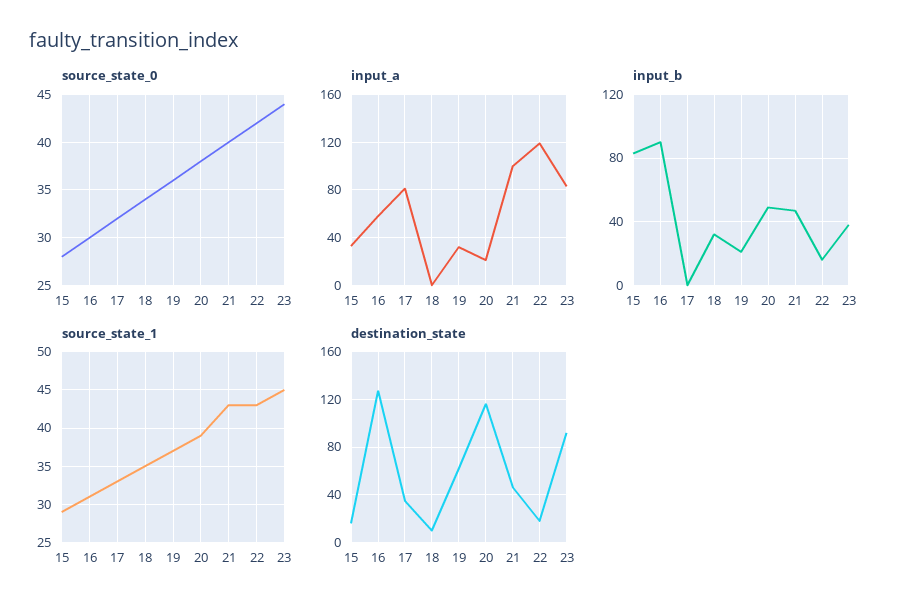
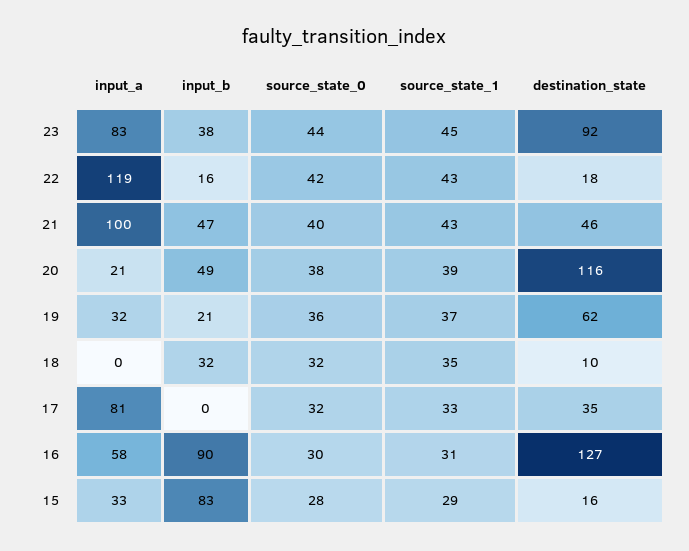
source_state_0, 18: 34 -> 32

